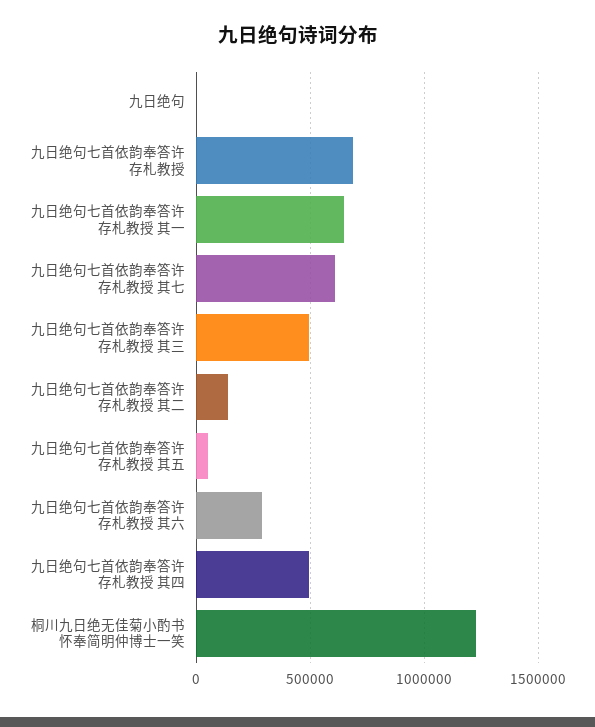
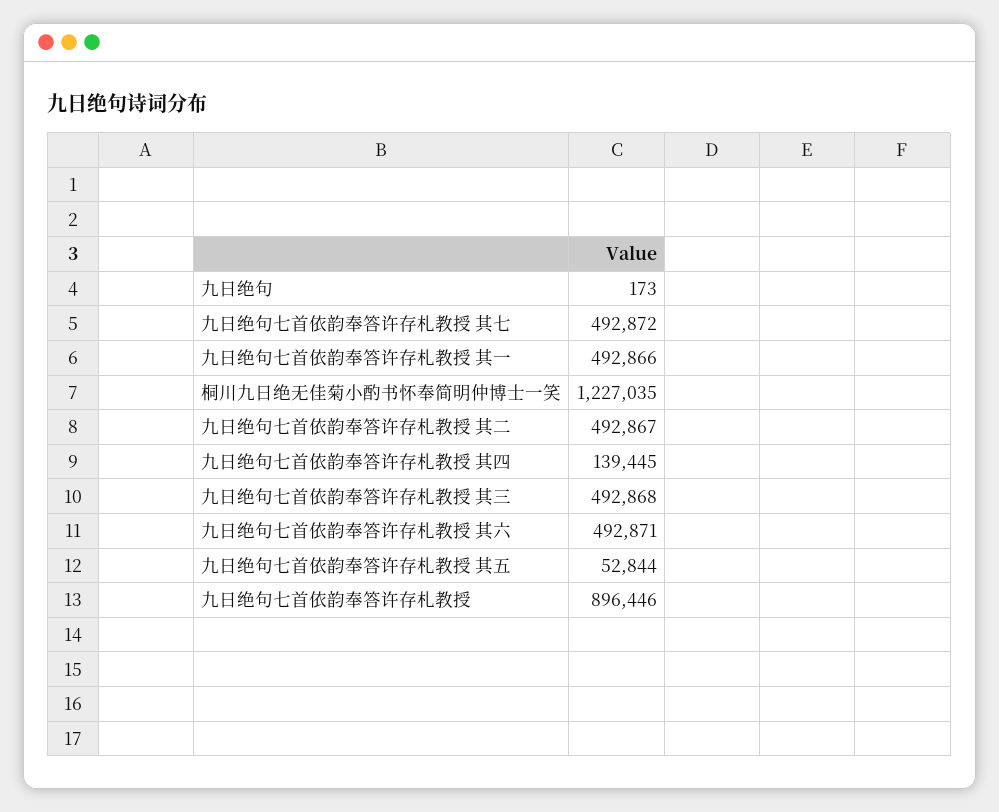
九日绝句七首依韵奉答许存札教授: 700000 -> 896446
九日绝句七首依韵奉答许存札教授 其一: 650000 -> 492866
九日绝句七首依韵奉答许存札教授 其七: 600000 -> 492872
九日绝句七首依韵奉答许存札教授 其二: 150000 -> 492867
九日绝句七首依韵奉答许存札教授 其六: 300000 -> 492871
九日绝句七首依韵奉答许存札教授 其四: 500000 -> 139445

